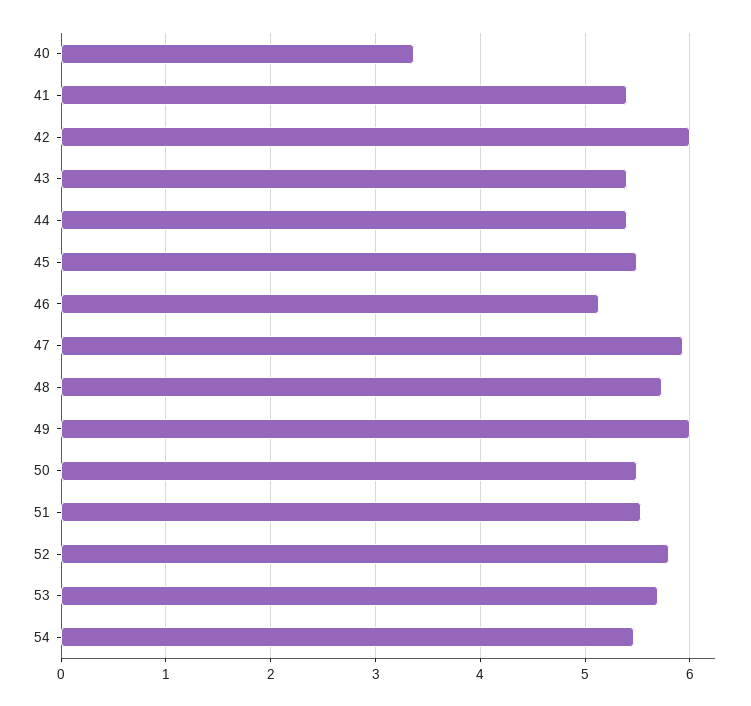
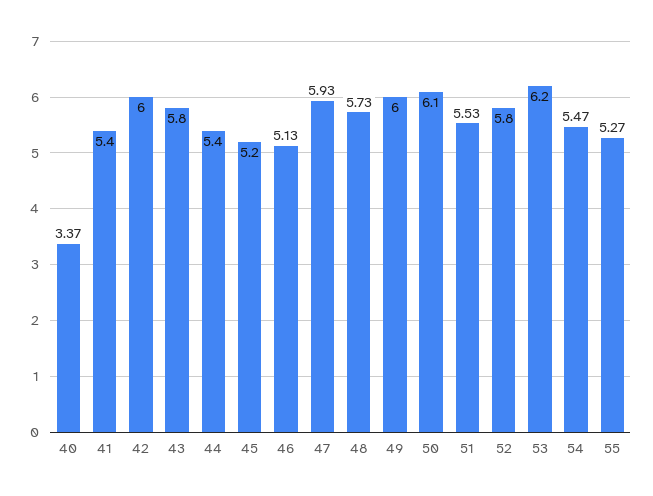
43: 5.4 -> 5.8
45: 5.5 -> 5.2
50: 5.5 -> 6.1
53: 5.7 -> 6.2
55: none -> 5.27

